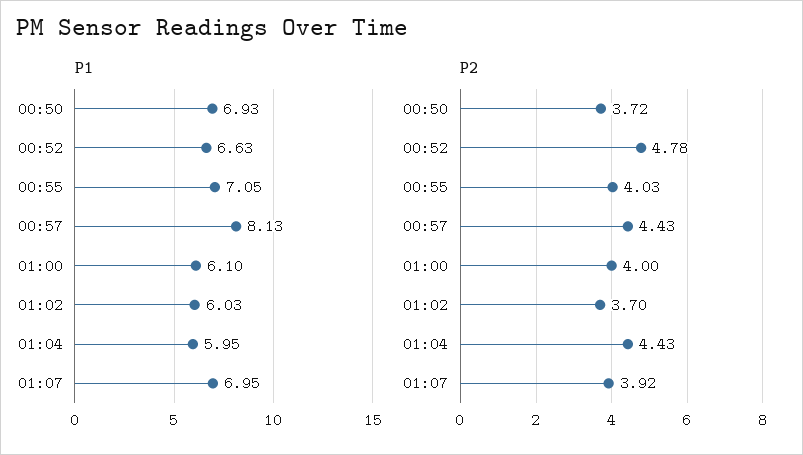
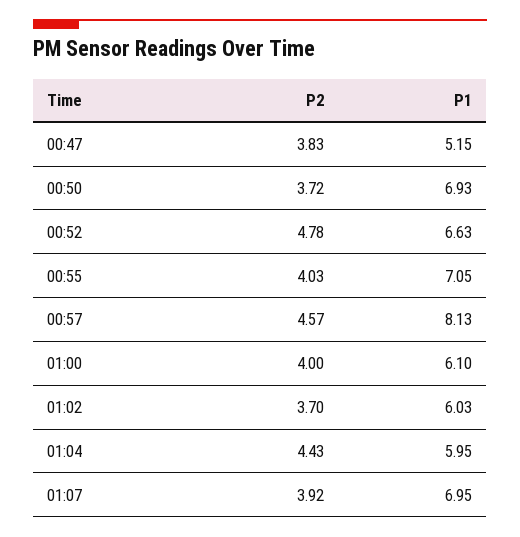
P2, 00:57: 4.43 -> 4.57
P2, 00:47: none -> 3.83
P1, 00:47: none -> 5.15

